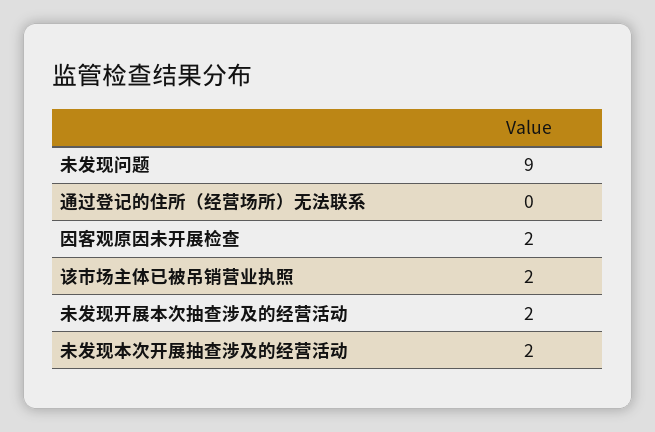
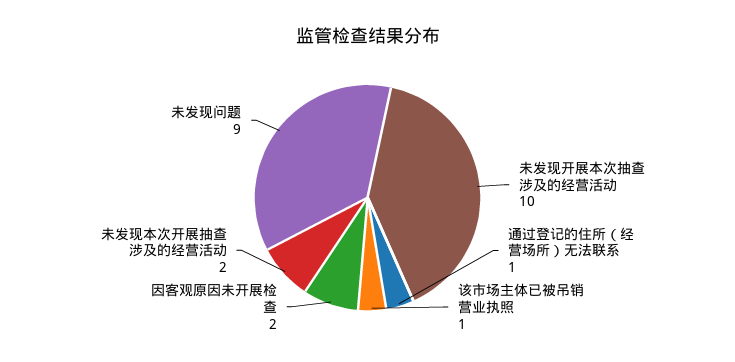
通过登记的住所（经营场所）无法联系: 0 -> 1
该市场主体已被吊销营业执照: 2 -> 1
未发现开展本次抽查涉及的经营活动: 2 -> 10

